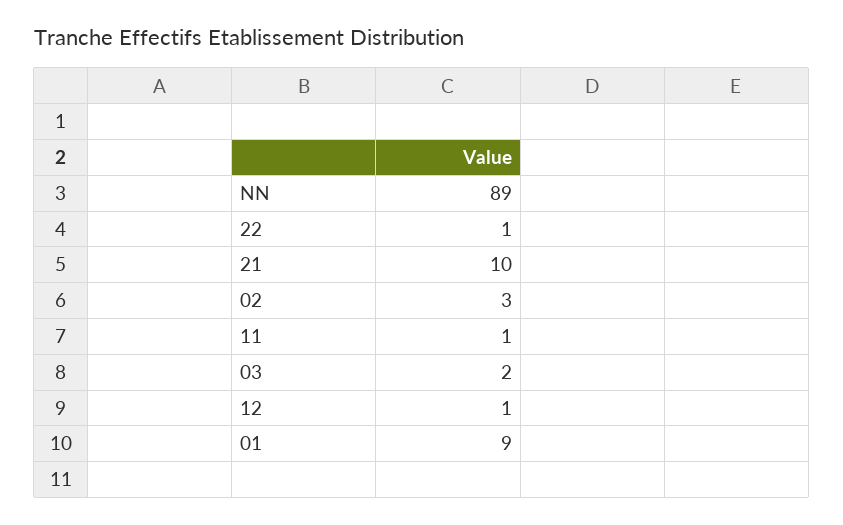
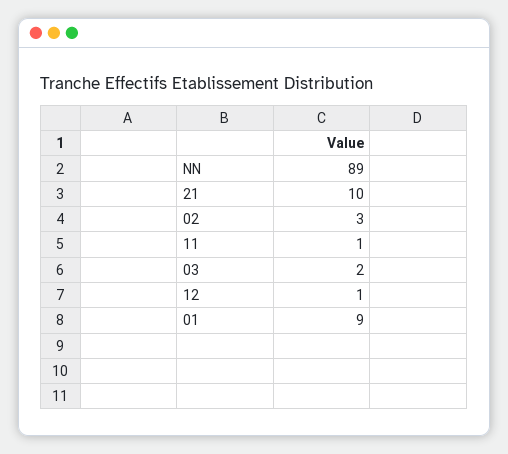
22: 1 -> none

